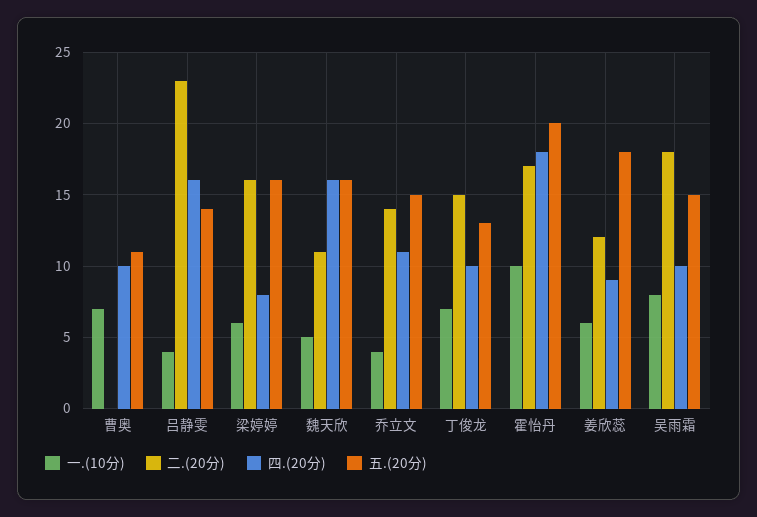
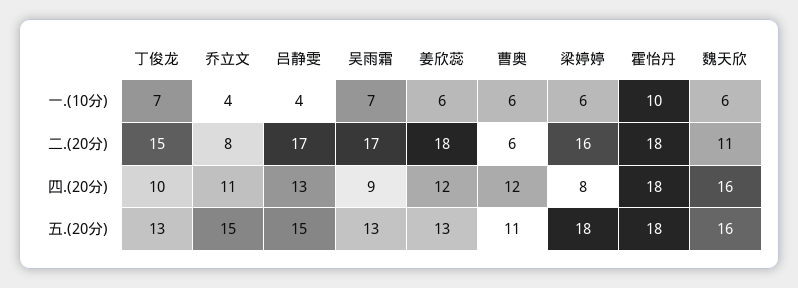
一.(10分), 曹奥: 7 -> 6
二.(20分), 曹奥: 0 -> 6
四.(20分), 曹奥: 10 -> 12
二.(20分), 吕静雯: 23 -> 17
四.(20分), 吕静雯: 16 -> 13
五.(20分), 吕静雯: 14 -> 15
五.(20分), 梁婷婷: 16 -> 18
一.(10分), 魏天欣: 5 -> 6
二.(20分), 乔立文: 14 -> 8
二.(20分), 霍怡丹: 17 -> 18
五.(20分), 霍怡丹: 20 -> 18
二.(20分), 姜欣蕊: 12 -> 18
四.(20分), 姜欣蕊: 9 -> 12
五.(20分), 姜欣蕊: 18 -> 13
一.(10分), 吴雨霜: 8 -> 7
二.(20分), 吴雨霜: 18 -> 17
四.(20分), 吴雨霜: 10 -> 9
五.(20分), 吴雨霜: 15 -> 13

